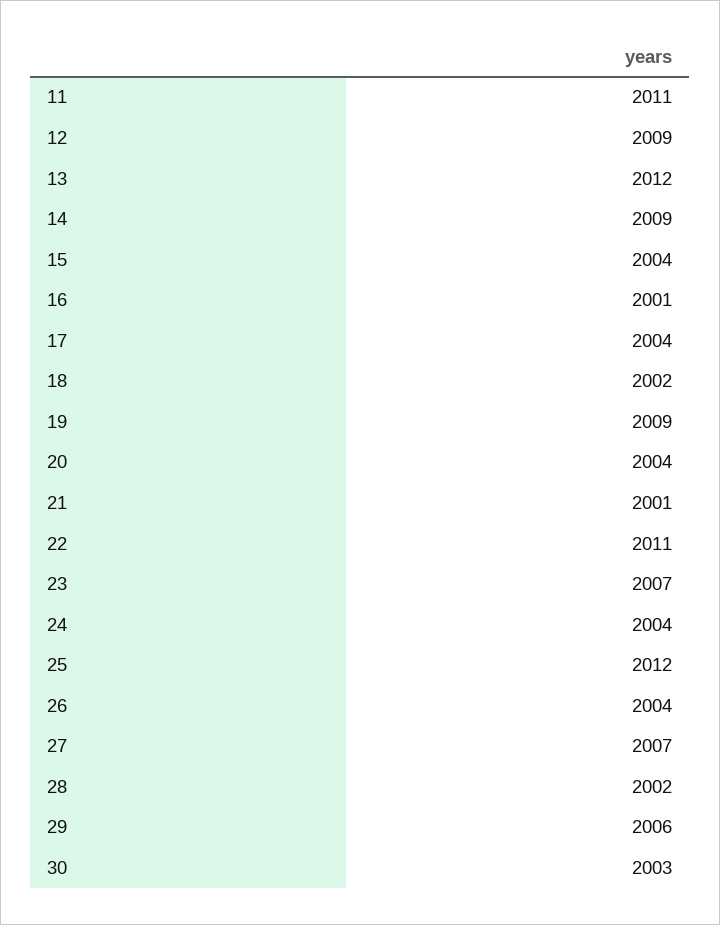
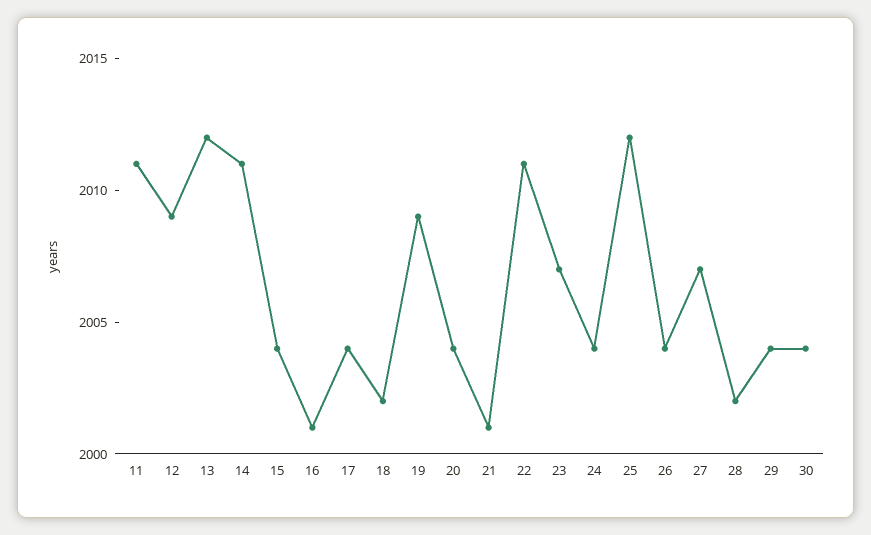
14: 2009 -> 2011
29: 2006 -> 2004
30: 2003 -> 2004

